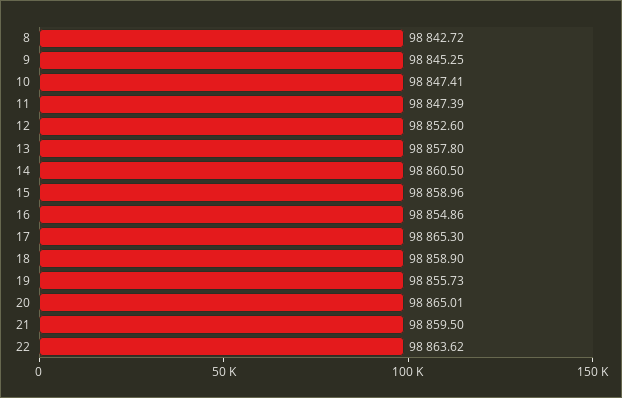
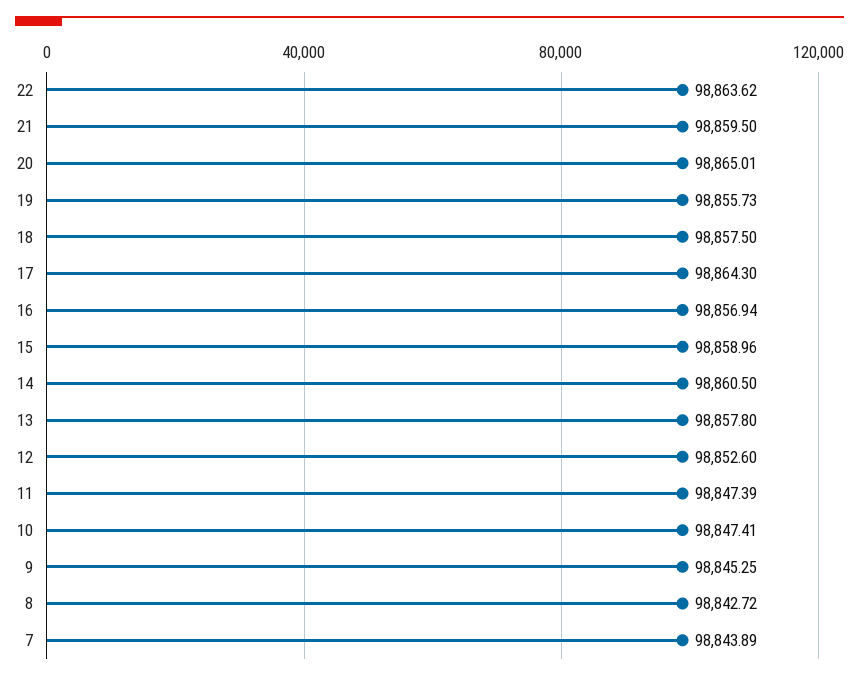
16: 98854.86 -> 98856.94
17: 98865.3 -> 98864.3
18: 98858.9 -> 98857.5
7: none -> 98843.89

